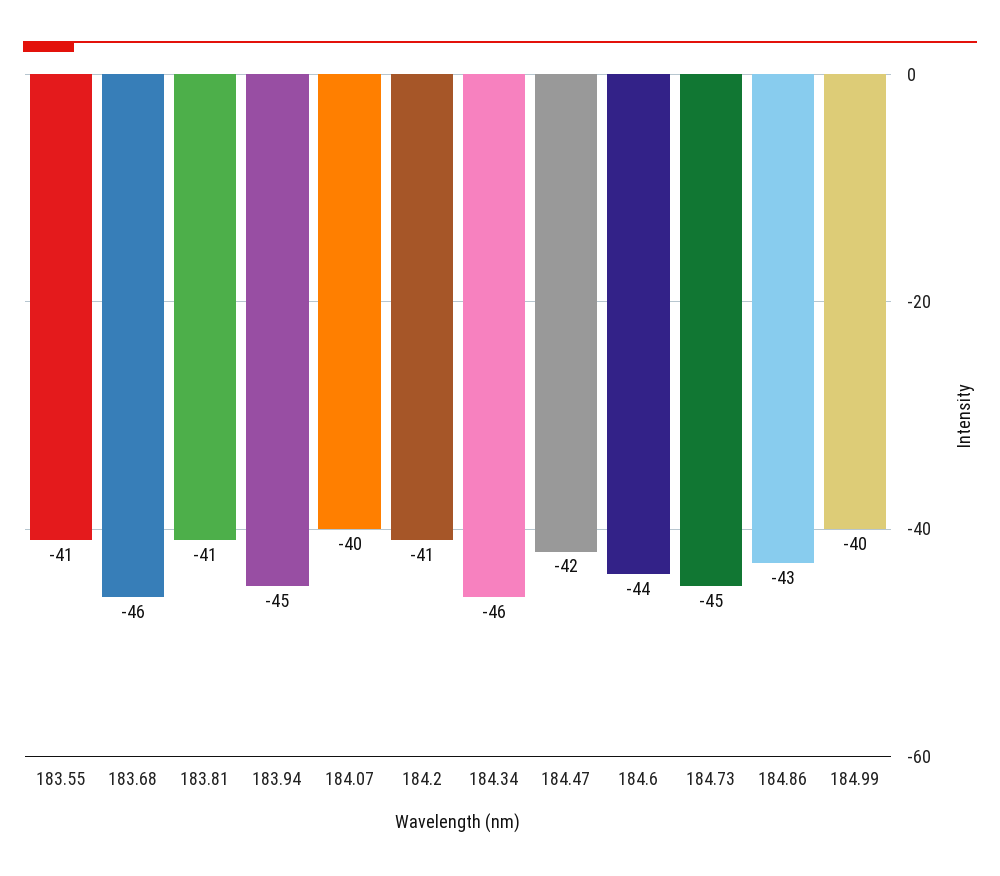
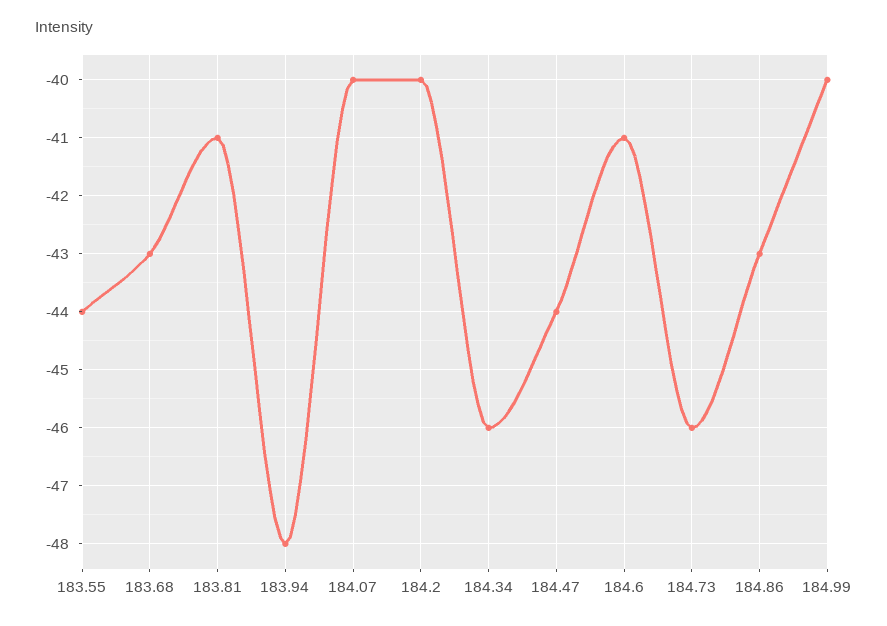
183.55: -41 -> -44
183.68: -46 -> -43
183.94: -45 -> -48
184.2: -41 -> -40
184.47: -42 -> -44
184.6: -44 -> -41
184.73: -45 -> -46

